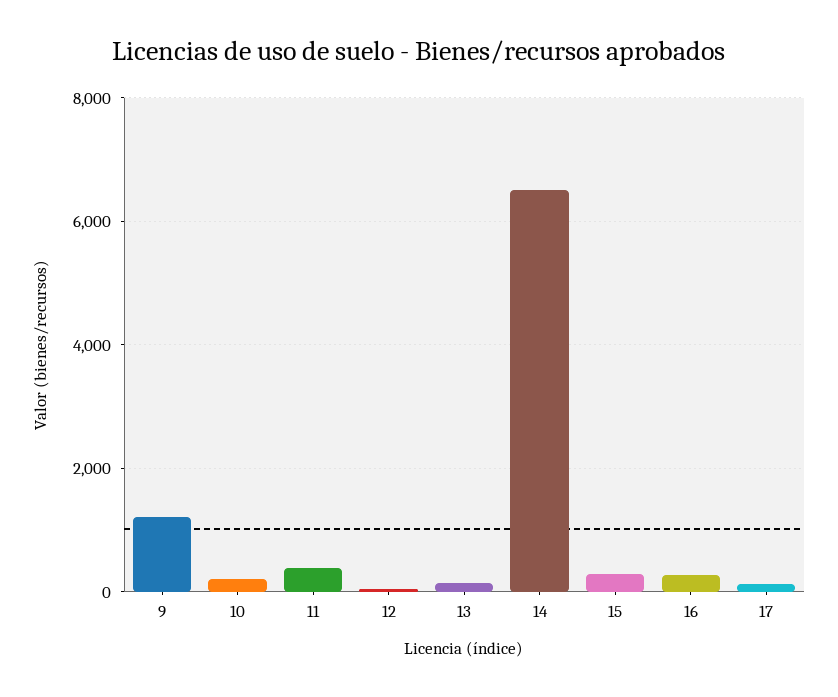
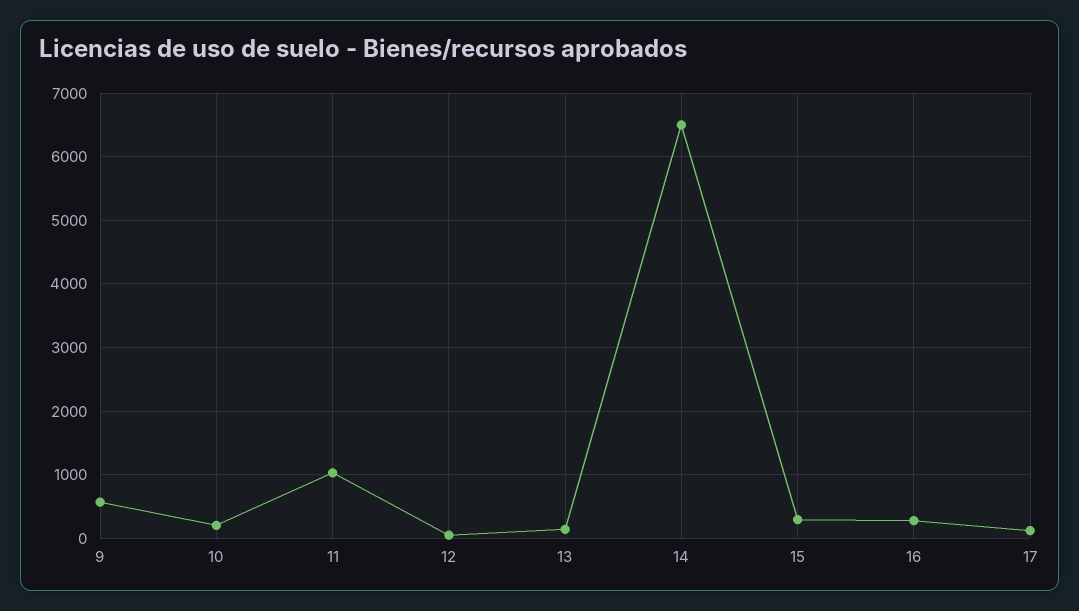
9: 1200 -> 600
11: 400 -> 1000

